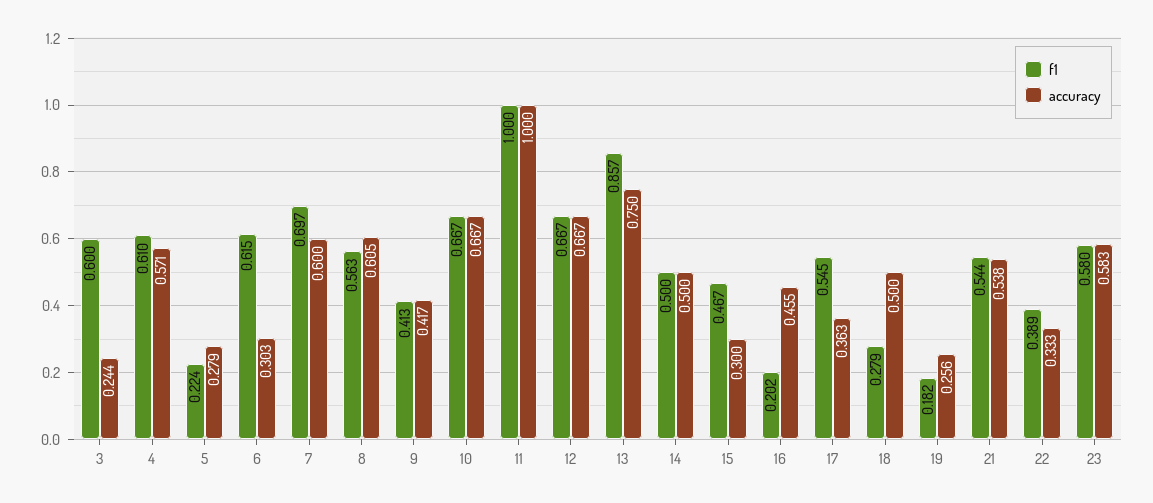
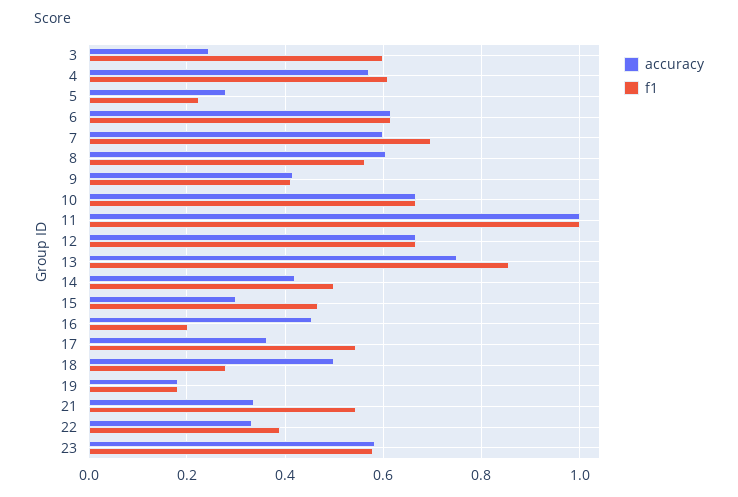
accuracy, 6: 0.303 -> 0.62
accuracy, 14: 0.5 -> 0.42
accuracy, 19: 0.256 -> 0.18
accuracy, 21: 0.538 -> 0.34

